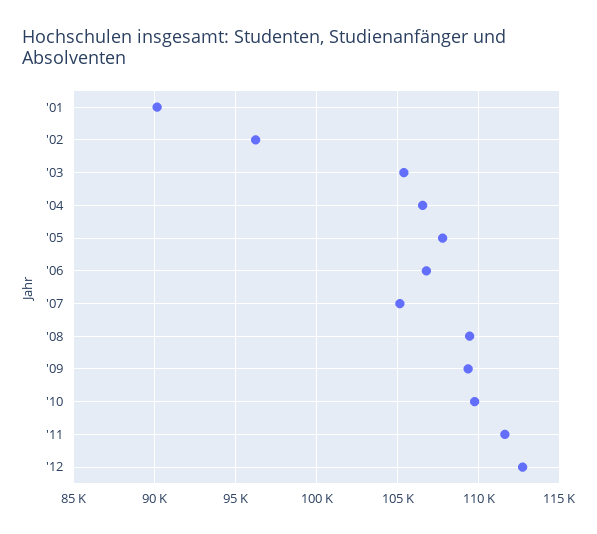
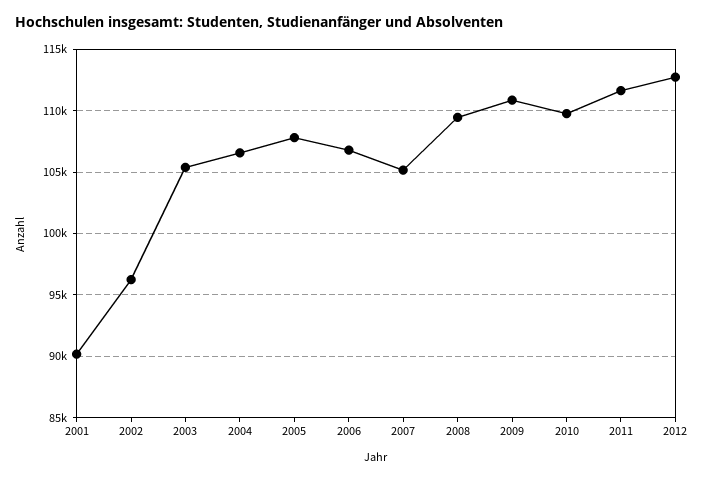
'09: 109500 -> 111000

